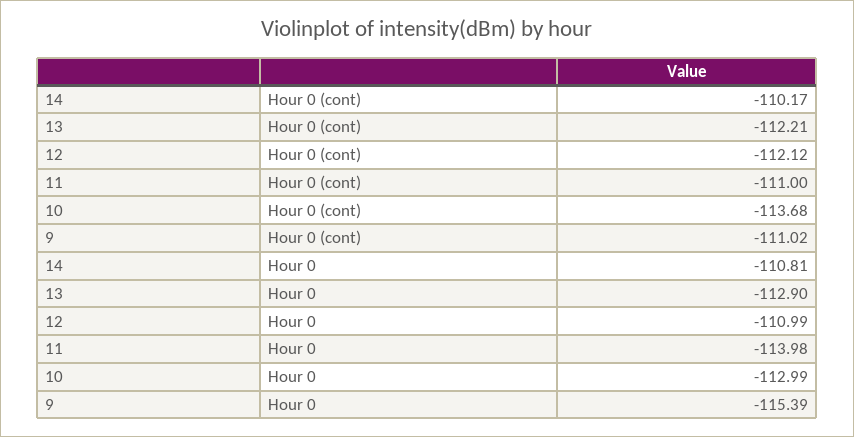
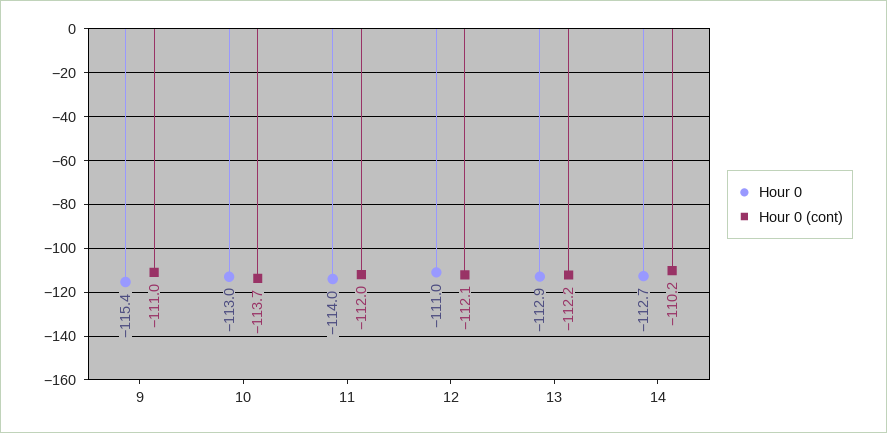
Hour 0 (cont), 11: -111 -> -112
Hour 0, 14: -110.81 -> -112.7

